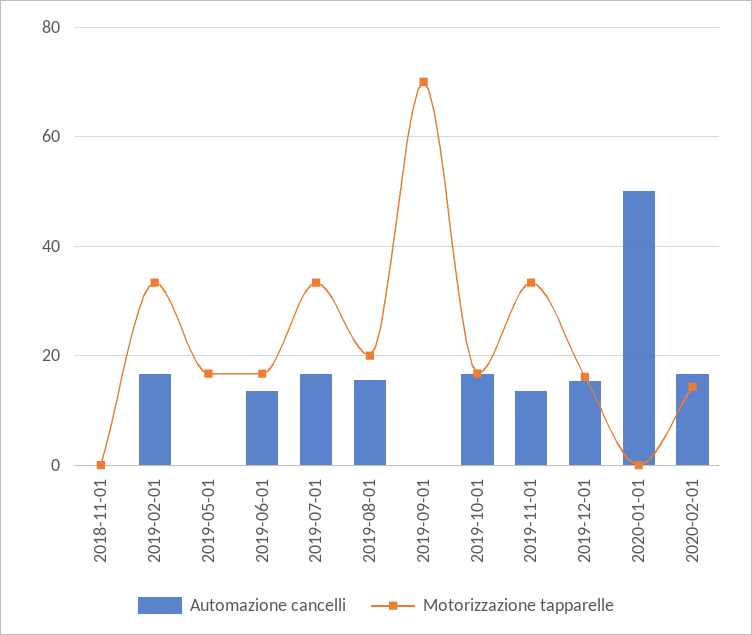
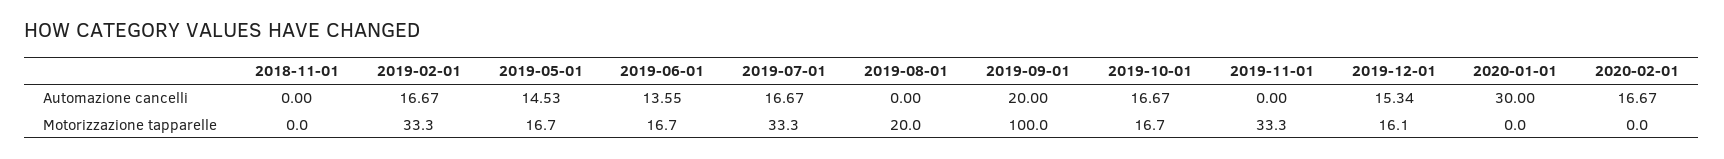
Automazione cancelli, 2019-05-01: 0 -> 14.53
Automazione cancelli, 2019-08-01: 16 -> 0
Automazione cancelli, 2019-09-01: 0 -> 20
Motorizzazione tapparelle, 2019-09-01: 70 -> 100
Automazione cancelli, 2019-11-01: 14 -> 0
Automazione cancelli, 2020-01-01: 50 -> 30
Motorizzazione tapparelle, 2020-02-01: 14 -> 0

